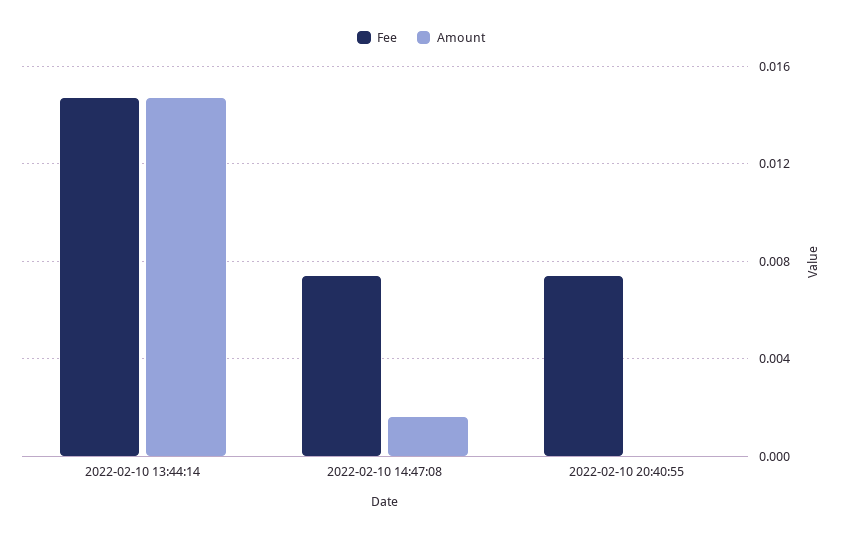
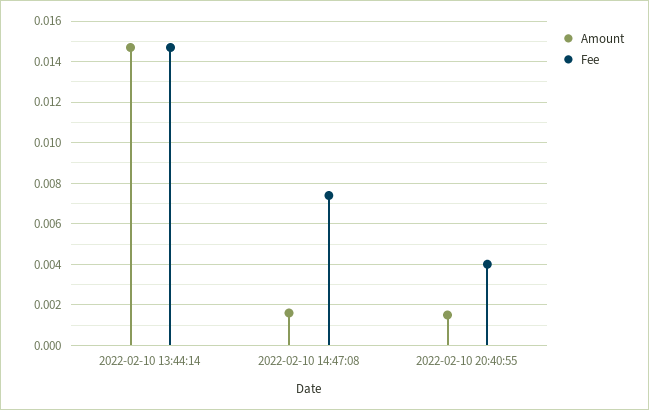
Fee, 2022-02-10 20:40:55: 0.0075 -> 0.004
Amount, 2022-02-10 20:40:55: 0 -> 0.0015

